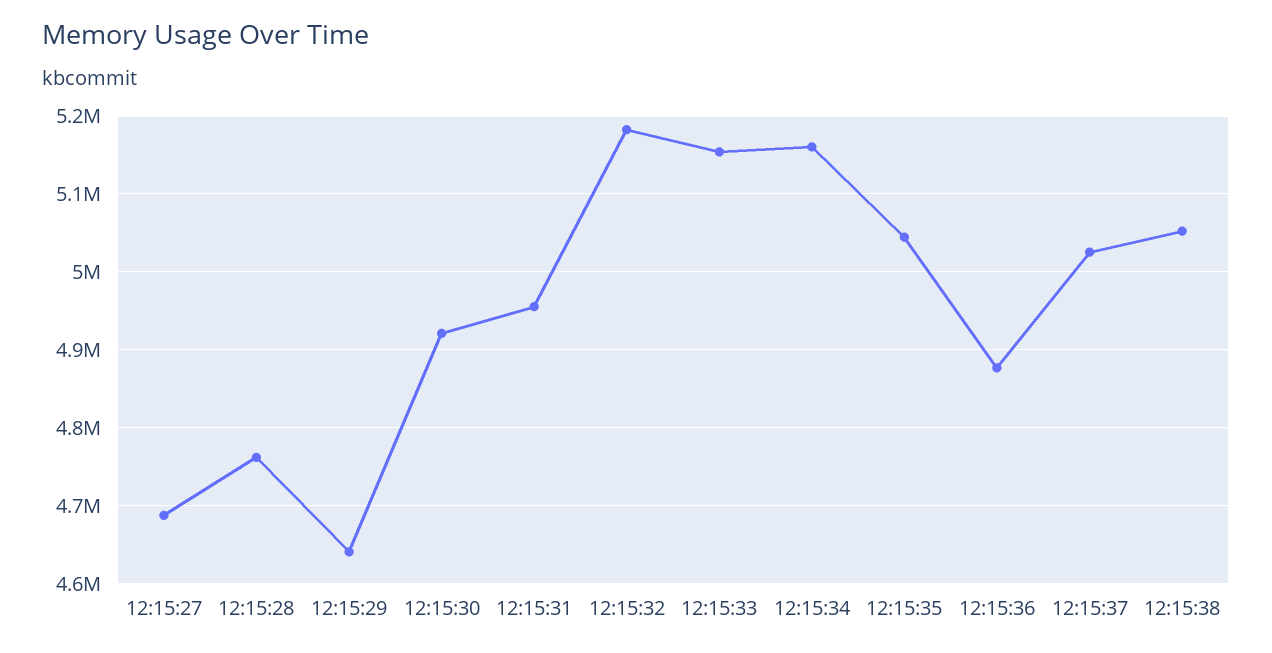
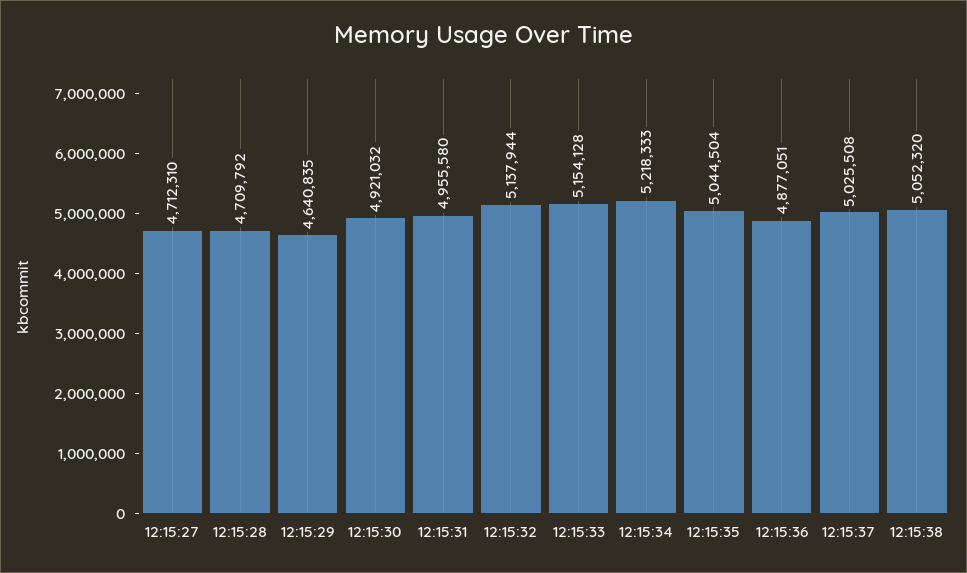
12:15:27: 4690000 -> 4712310
12:15:28: 4760000 -> 4709792
12:15:32: 5180000 -> 5137944
12:15:34: 5160000 -> 5218333

